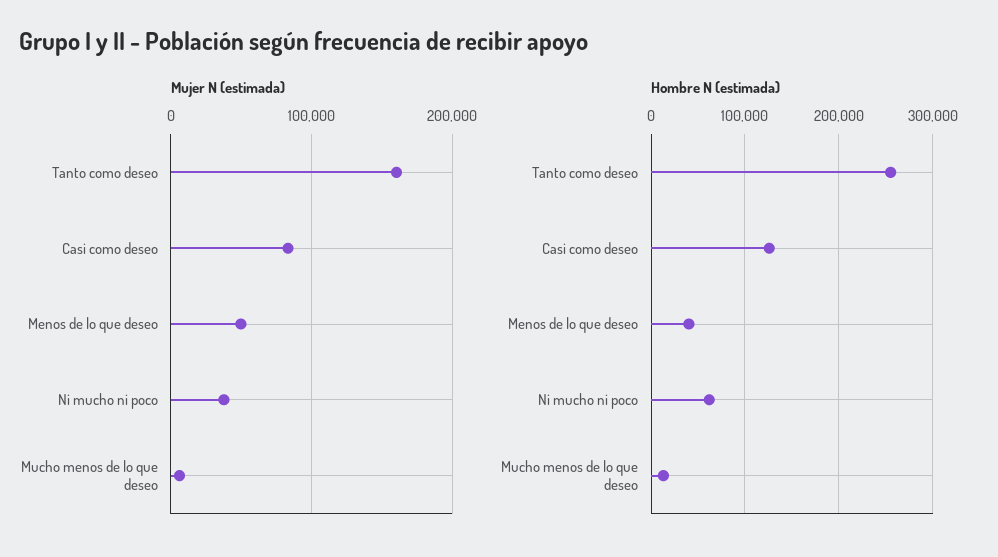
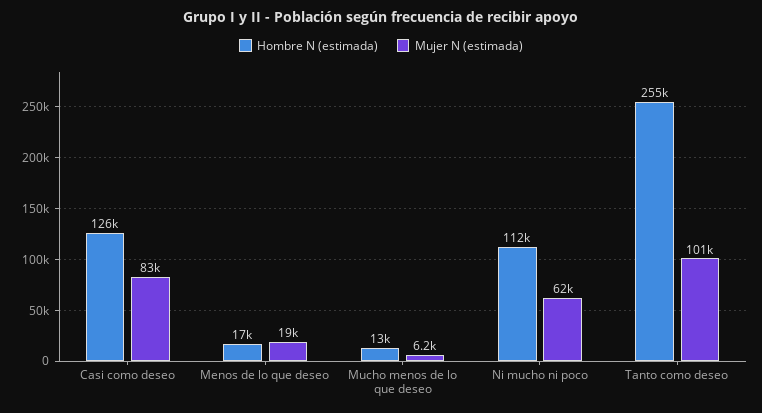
Mujer N (estimada), Tanto como deseo: 160000 -> 101000
Mujer N (estimada), Menos de lo que deseo: 50000 -> 19000
Mujer N (estimada), Ni mucho ni poco: 40000 -> 62000
Hombre N (estimada), Menos de lo que deseo: 40000 -> 17000
Hombre N (estimada), Ni mucho ni poco: 60000 -> 112000

